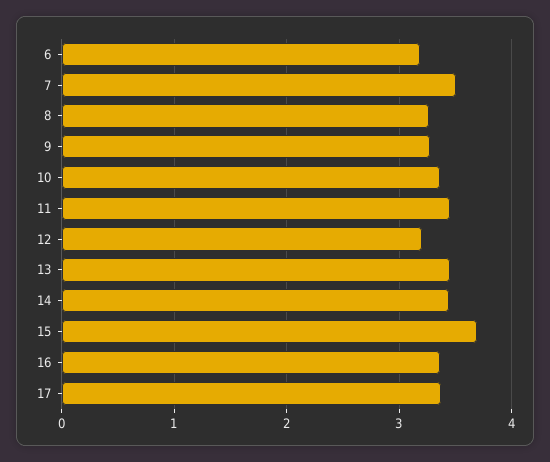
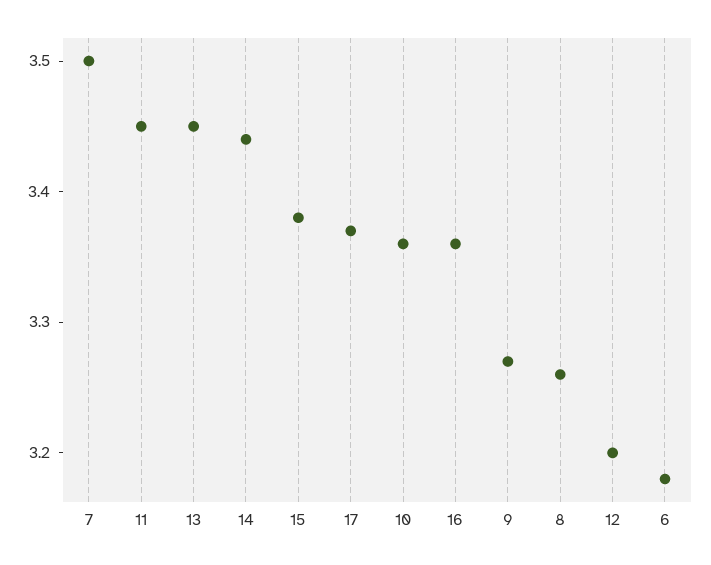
15: 3.7 -> 3.38

